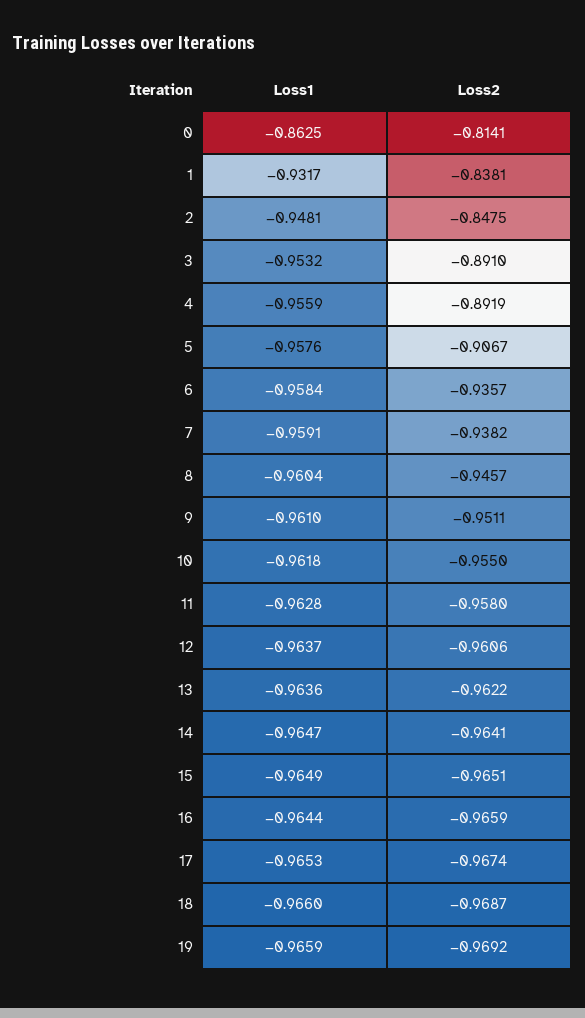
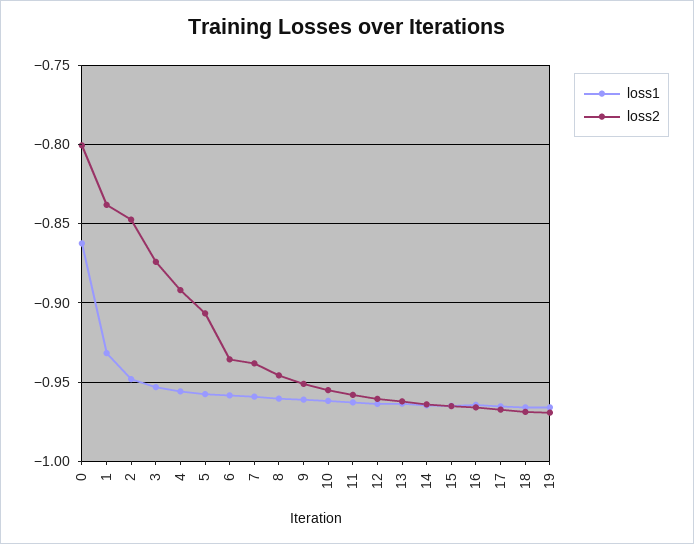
Loss2, 0: -0.8141 -> -0.8
Loss2, 3: -0.891 -> -0.875

